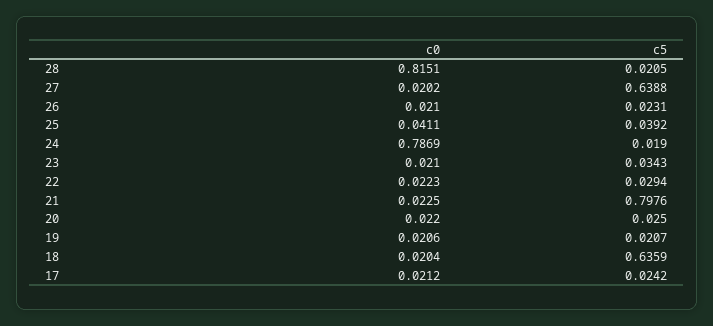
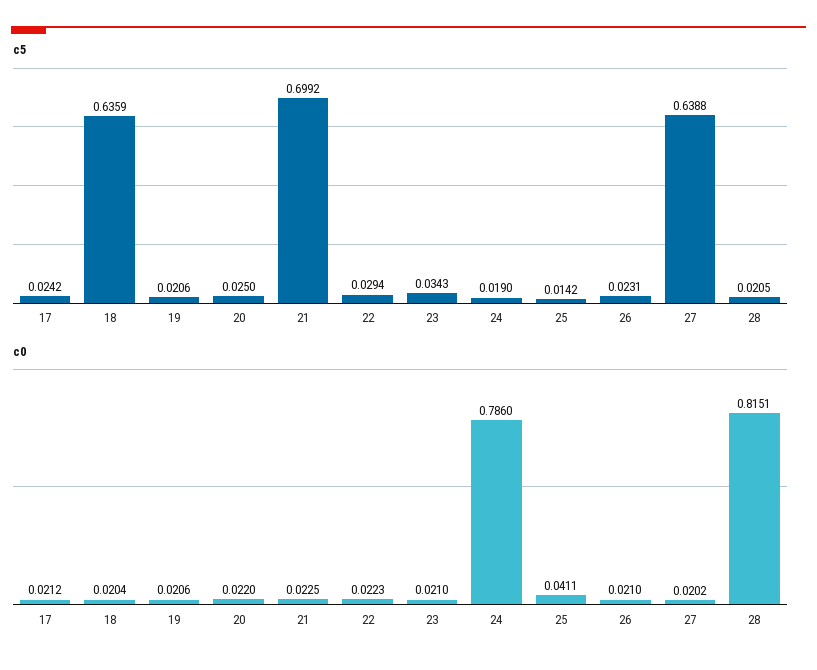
c5, 25: 0.0392 -> 0.0142
c0, 24: 0.7869 -> 0.786
c5, 21: 0.7976 -> 0.6992
c5, 19: 0.0207 -> 0.0206

